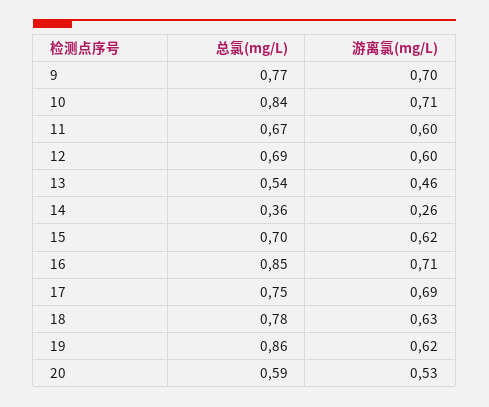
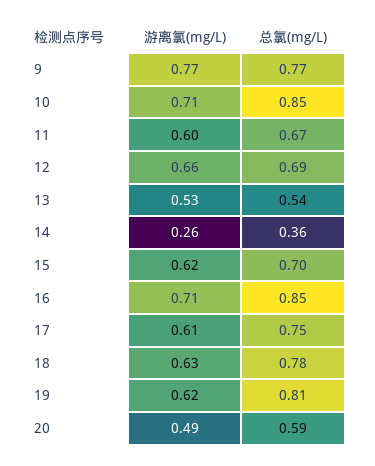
游离氯(mg/L), 9: 0.7 -> 0.77
总氯(mg/L), 10: 0.84 -> 0.85
游离氯(mg/L), 12: 0.6 -> 0.66
游离氯(mg/L), 13: 0.46 -> 0.53
游离氯(mg/L), 17: 0.69 -> 0.61
总氯(mg/L), 19: 0.86 -> 0.81
游离氯(mg/L), 20: 0.53 -> 0.49

